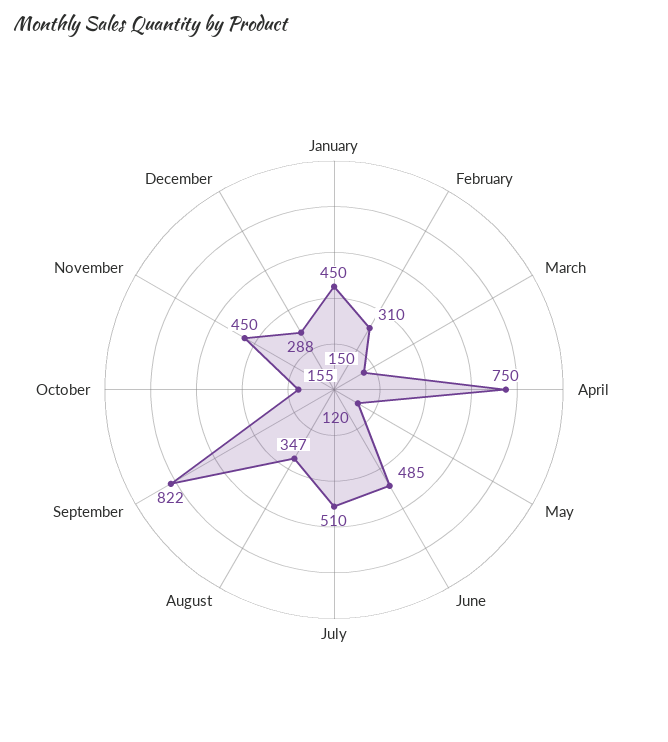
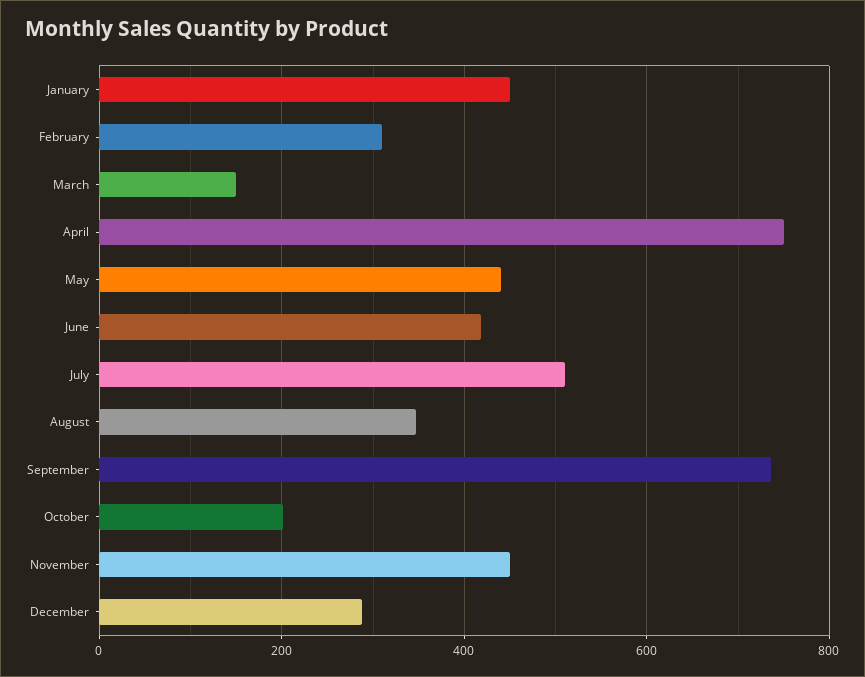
May: 120 -> 440
June: 485 -> 420
September: 822 -> 740
October: 155 -> 200

